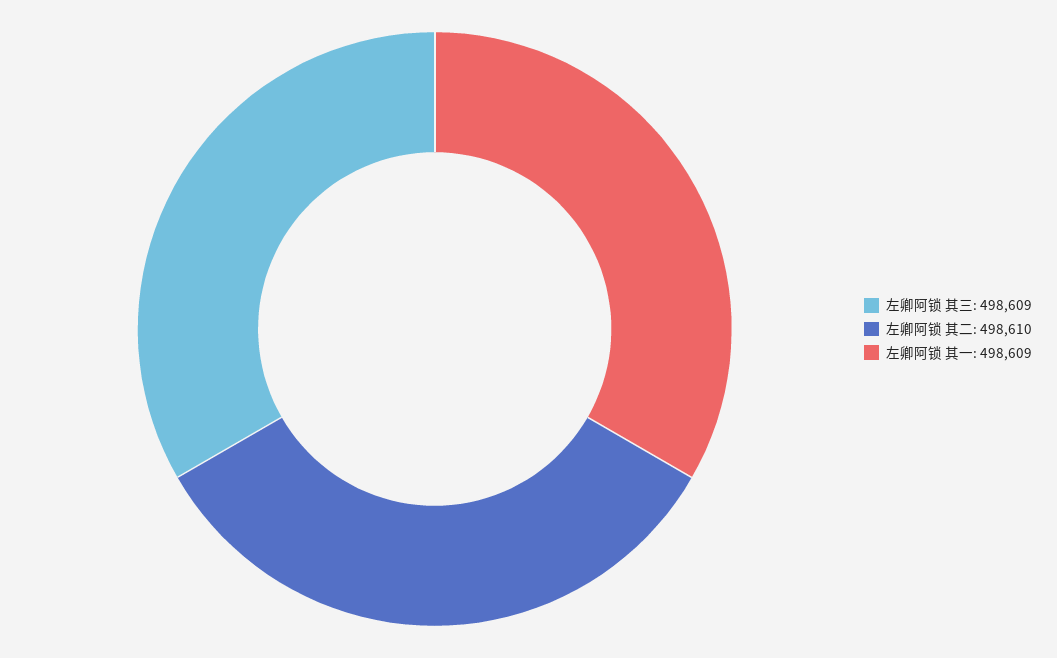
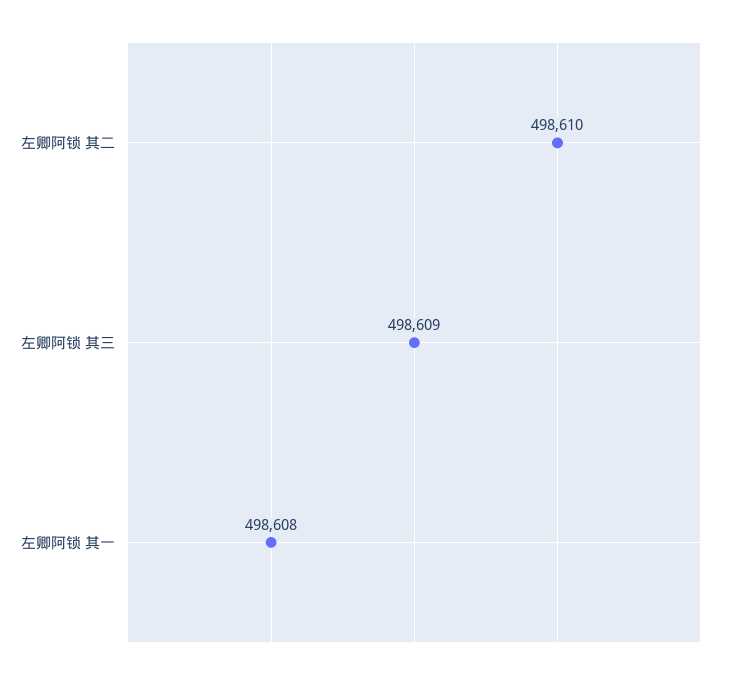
左卿阿锁 其一: 498609 -> 498608

